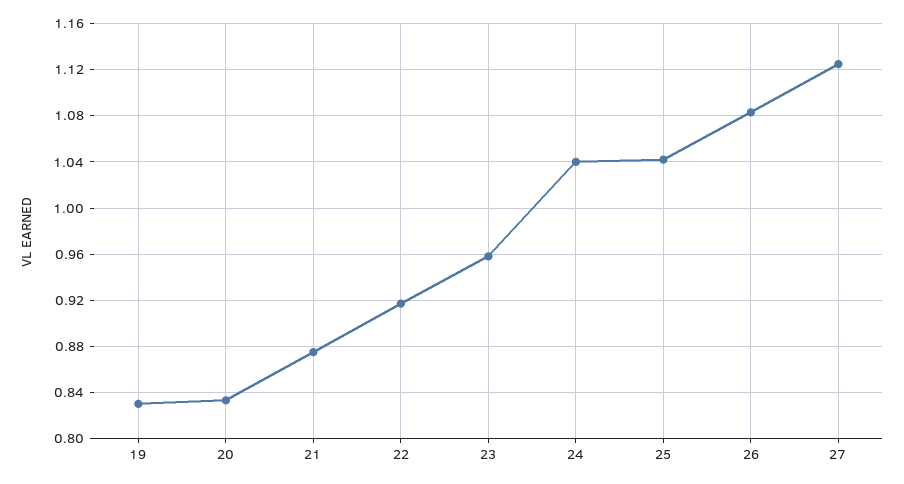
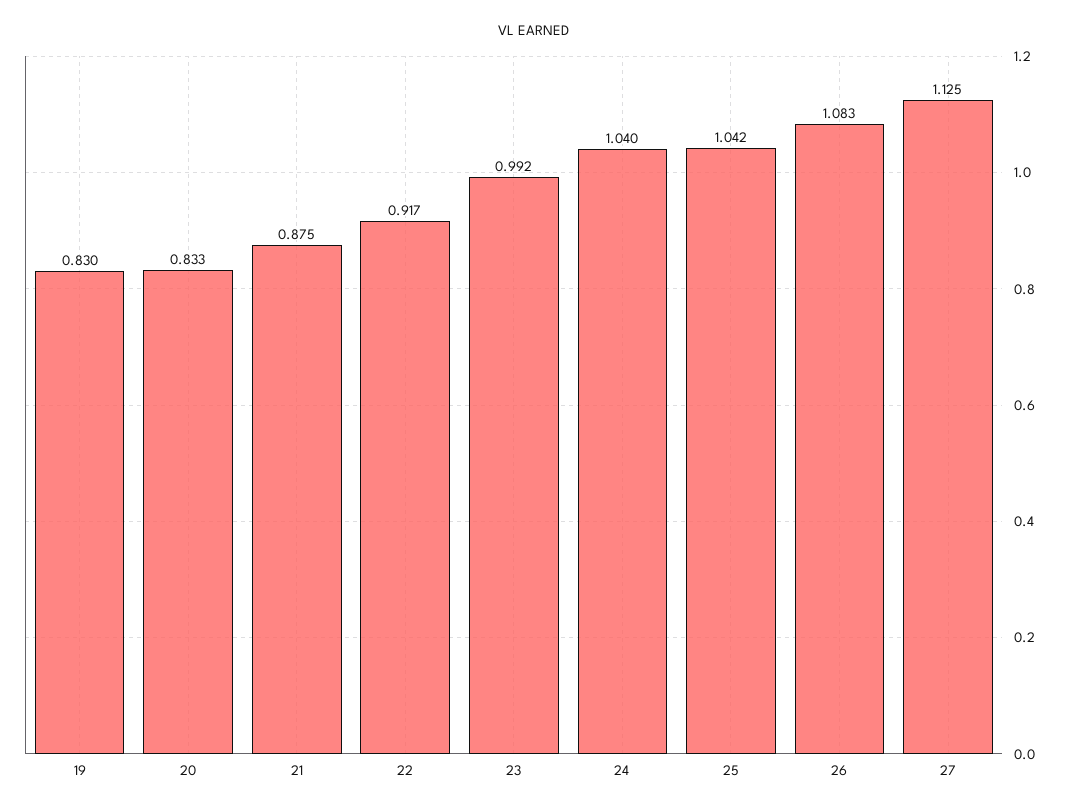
23: 0.96 -> 0.992

